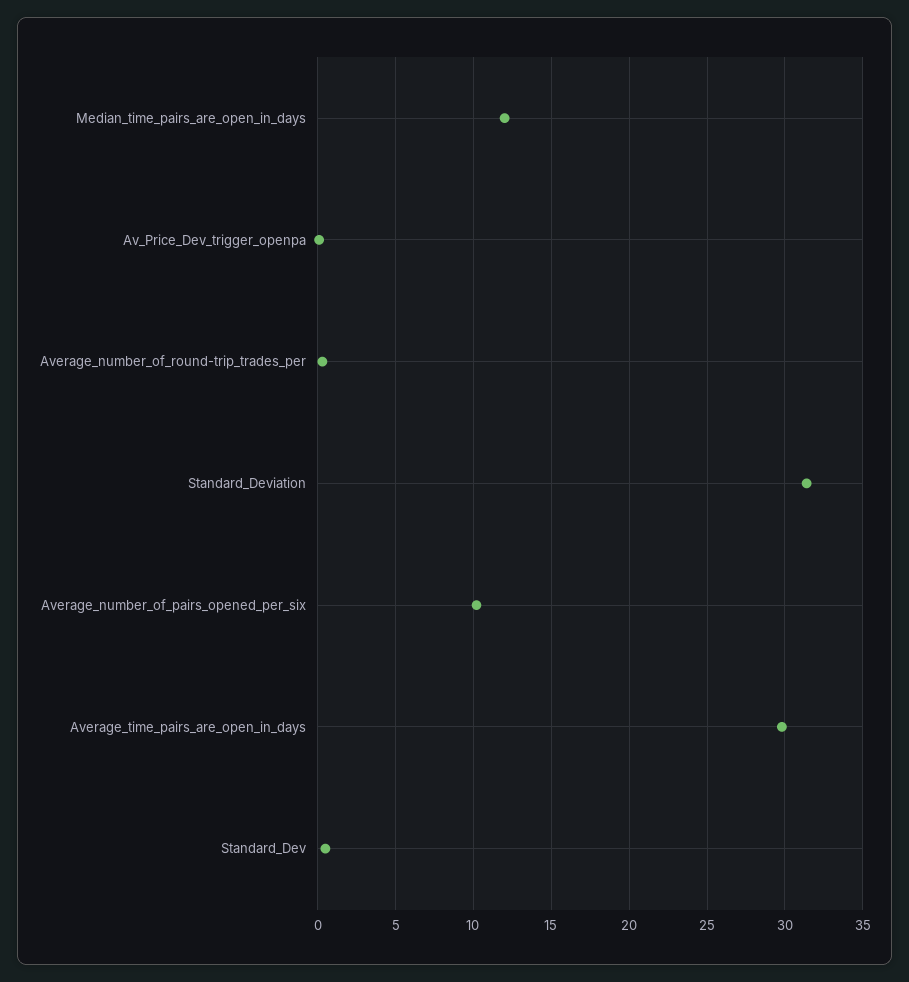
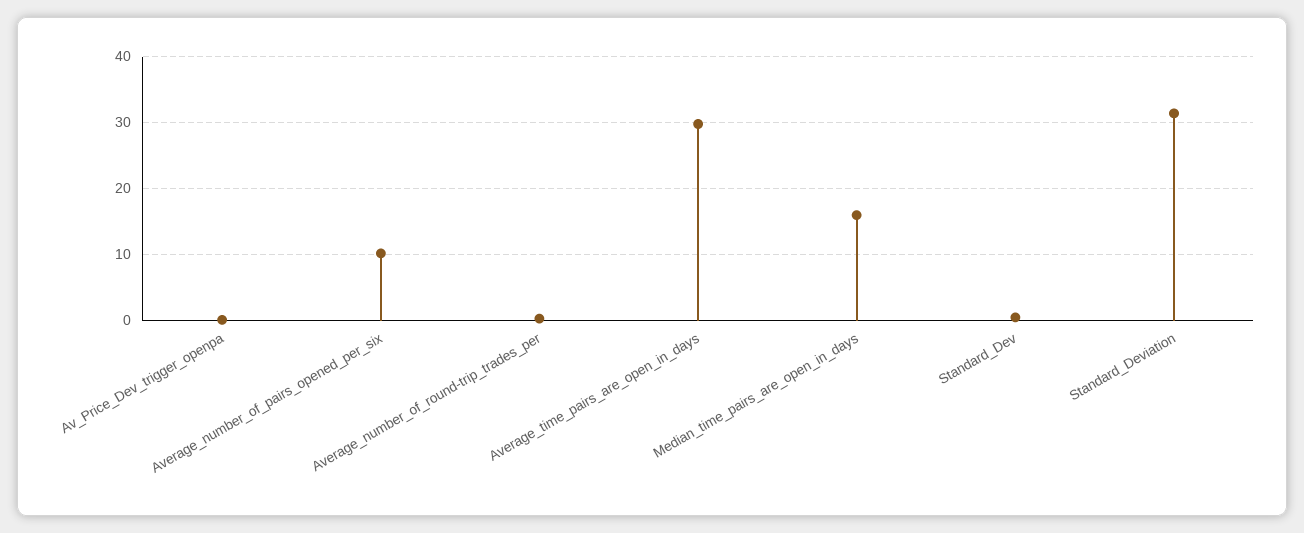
Median_time_pairs_are_open_in_days: 12 -> 16

